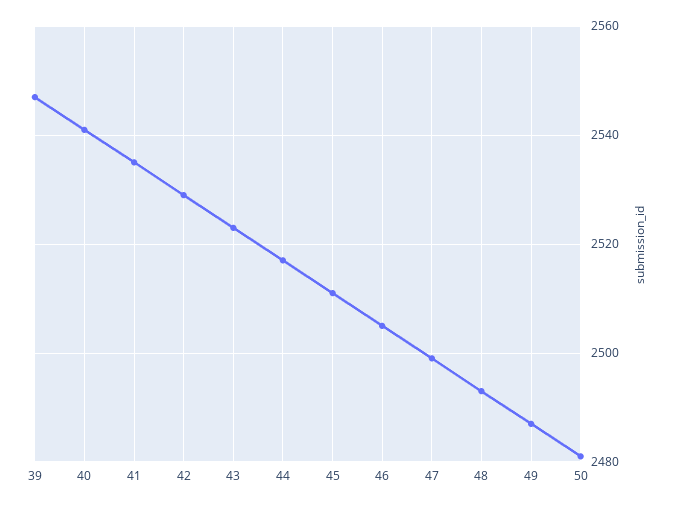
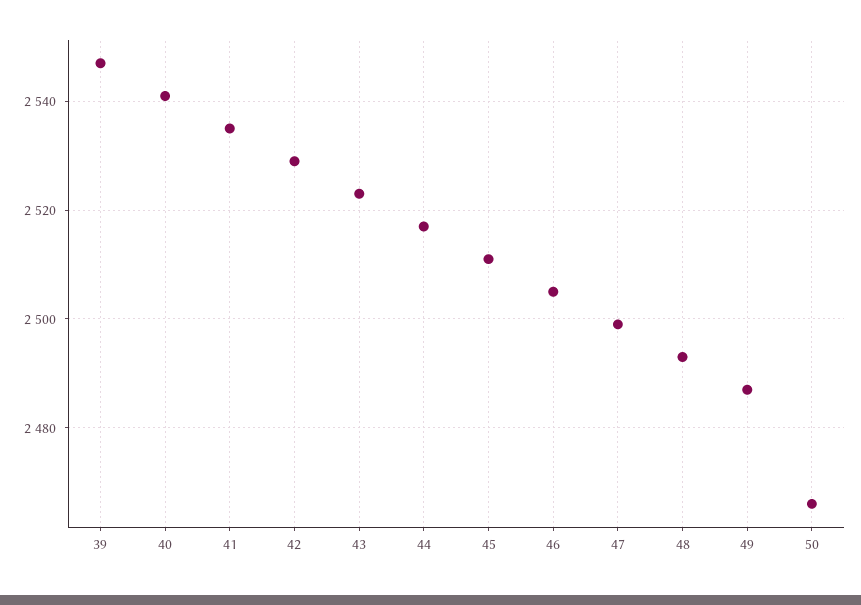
50: 2480 -> 2465

